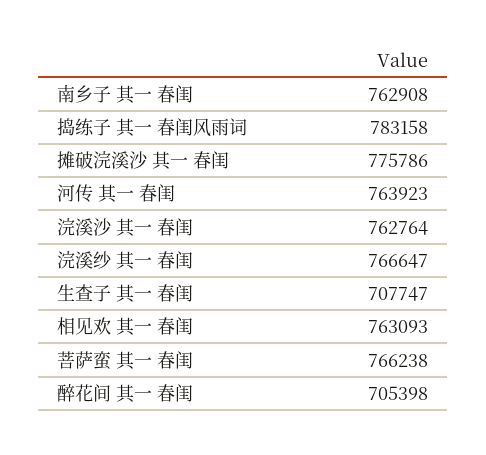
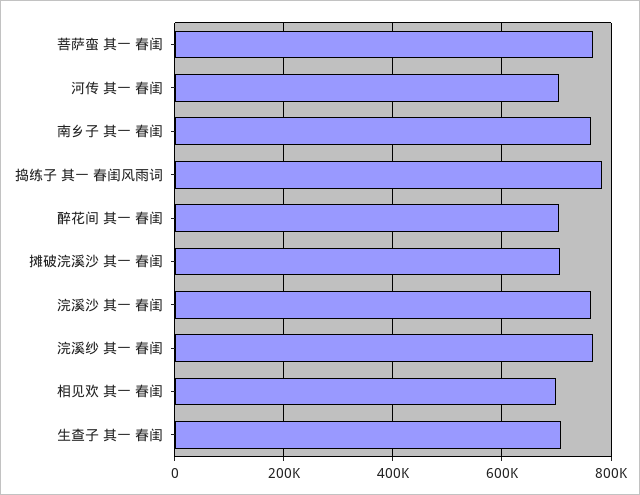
摊破浣溪沙 其一 春闺: 775786 -> 700000
河传 其一 春闺: 763923 -> 700000
相见欢 其一 春闺: 763093 -> 700000

